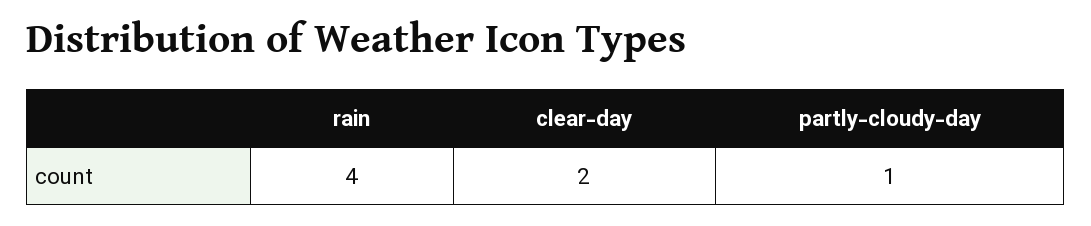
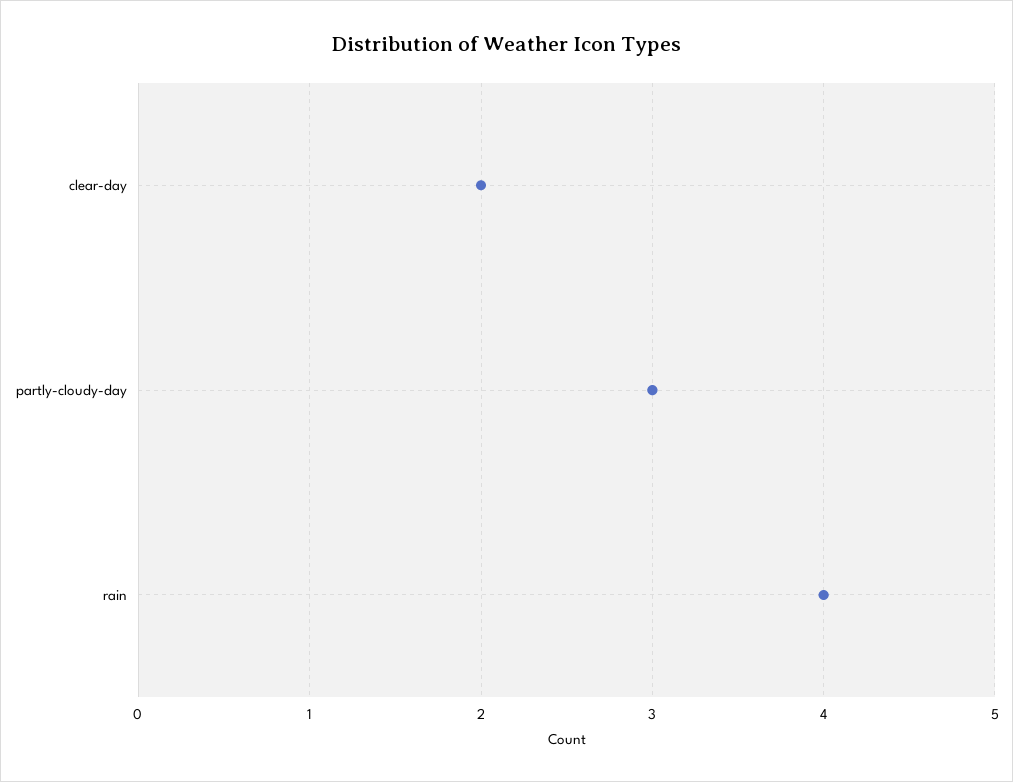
partly-cloudy-day: 1 -> 3

